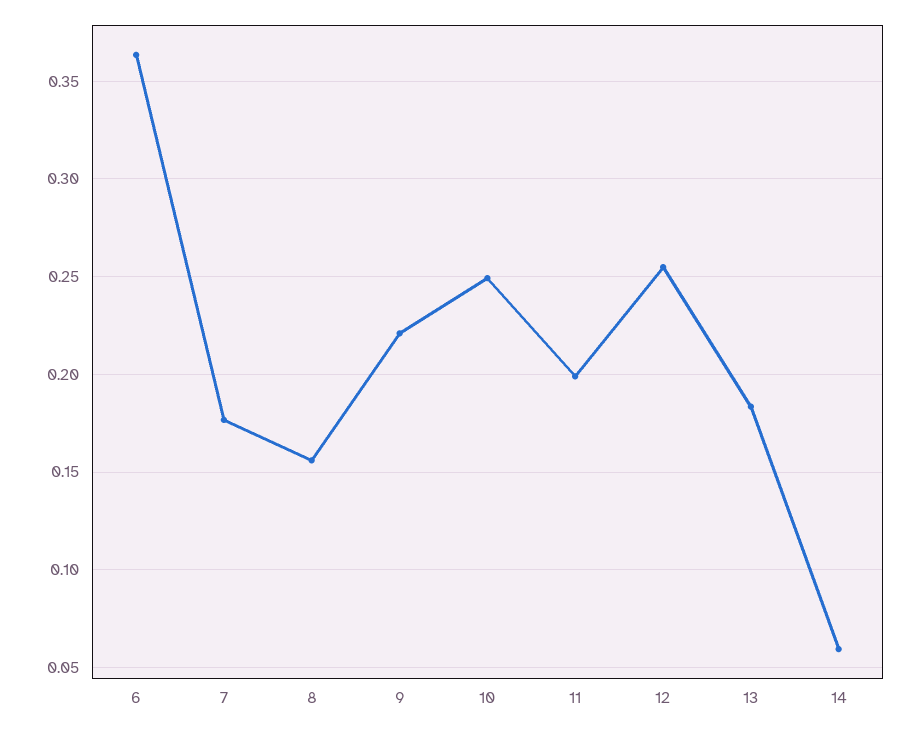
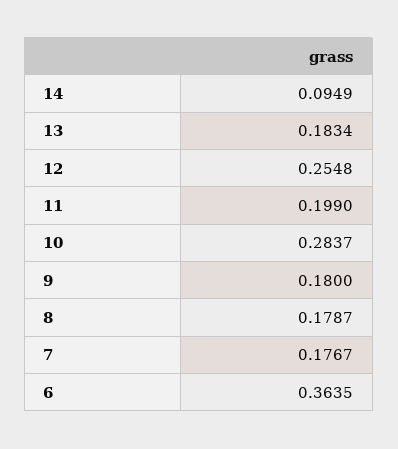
8: 0.155 -> 0.1787
9: 0.22 -> 0.18
10: 0.25 -> 0.2837
14: 0.06 -> 0.0949

